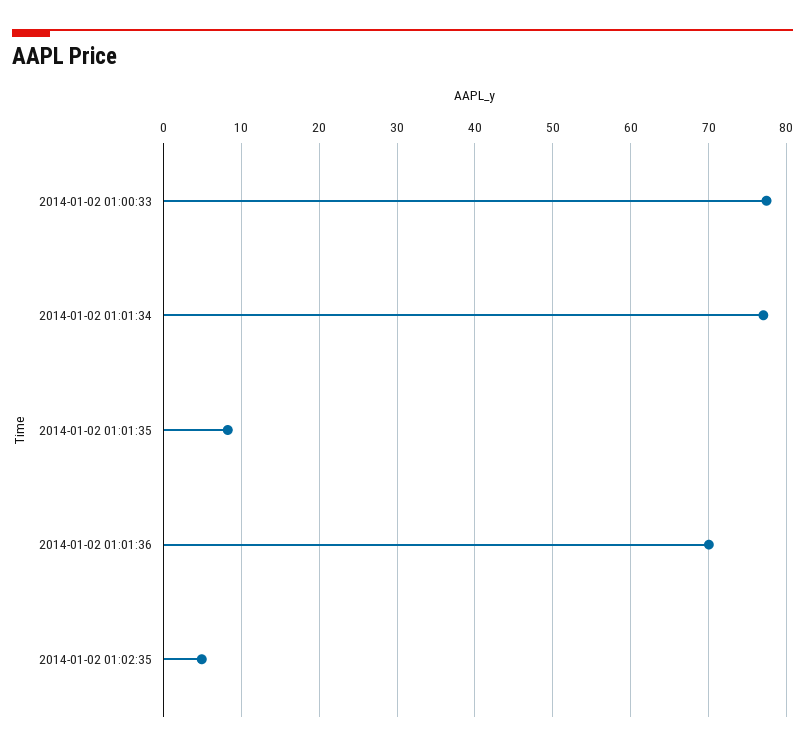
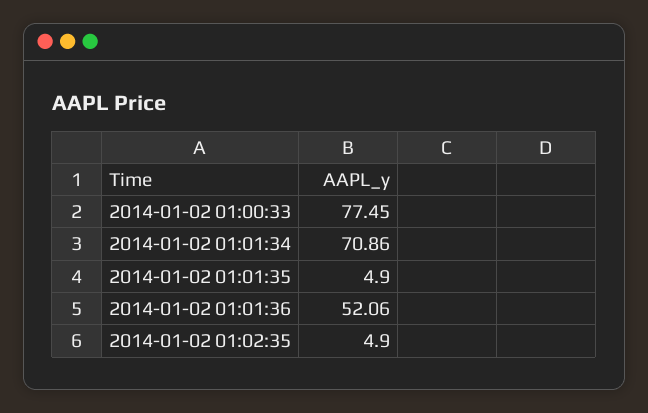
2014-01-02 01:01:34: 77 -> 70.86
2014-01-02 01:01:35: 8 -> 4.9
2014-01-02 01:01:36: 70 -> 52.06

